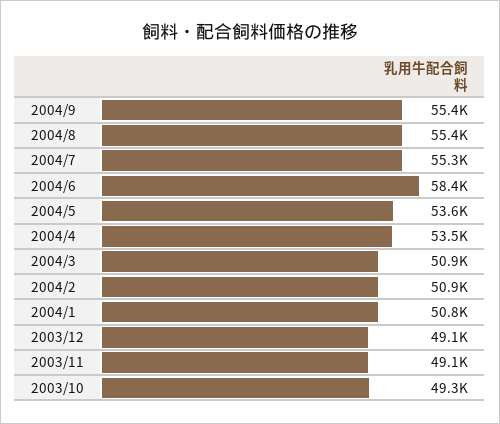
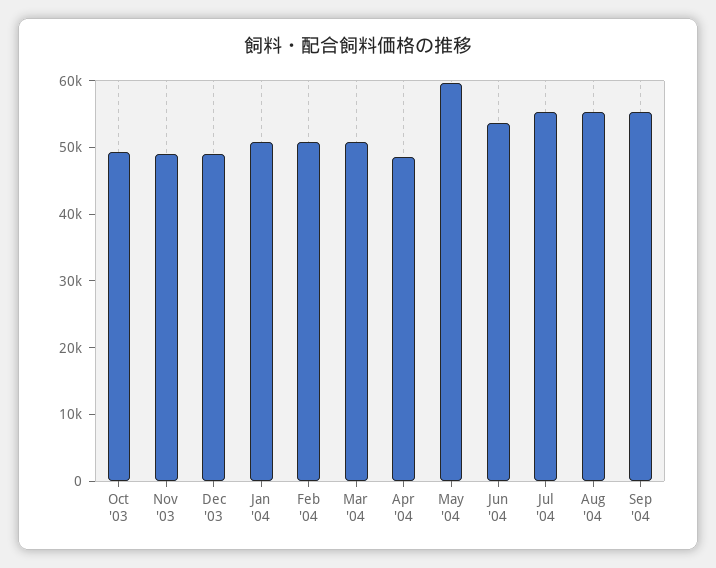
2004/6: 58400 -> 54000
2004/5: 53600 -> 60000
2004/4: 53500 -> 48000

